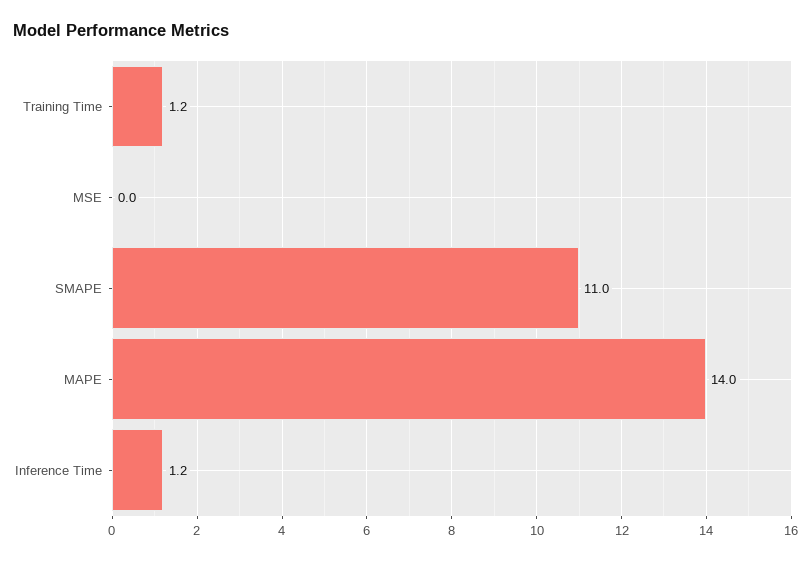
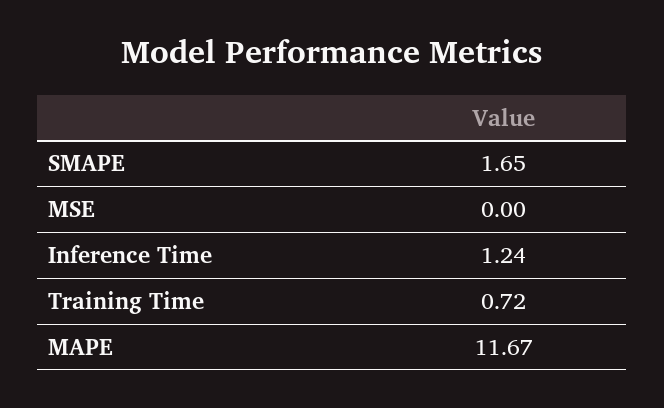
Training Time: 1.2 -> 0.72
SMAPE: 11 -> 1.65
MAPE: 14 -> 11.67

